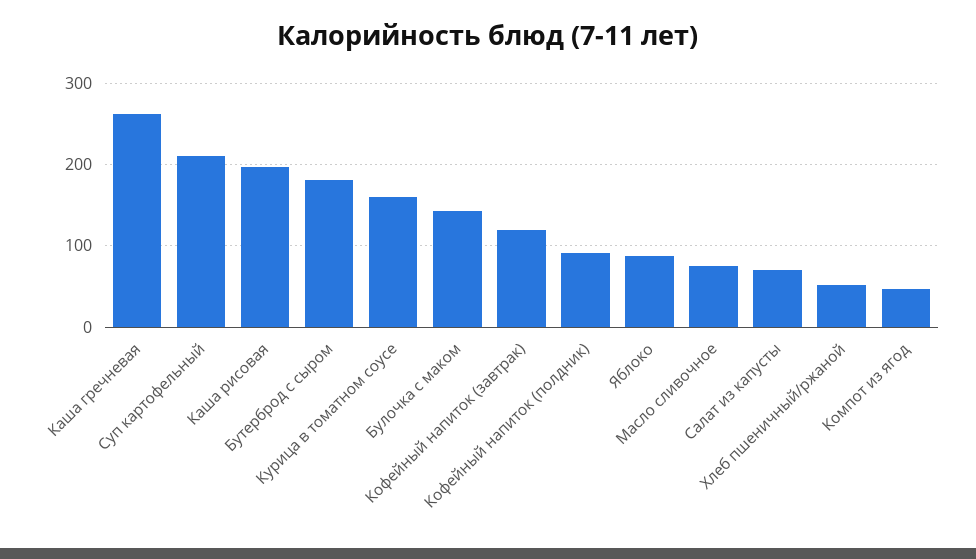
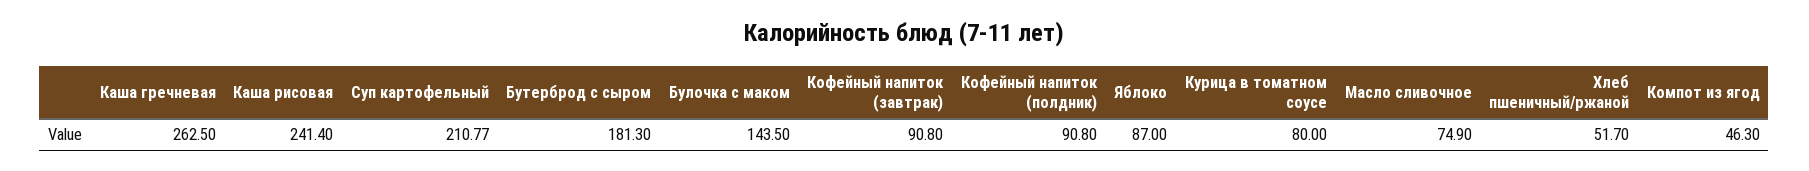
Каша рисовая: 200 -> 241.4
Курица в томатном соусе: 160 -> 80
Кофейный напиток (завтрак): 120 -> 90.8
Салат из капусты: 70 -> none

